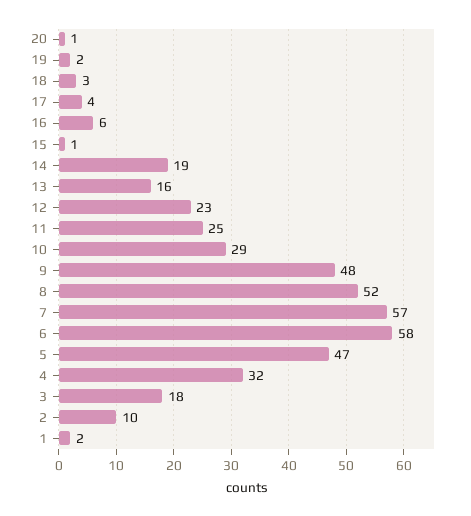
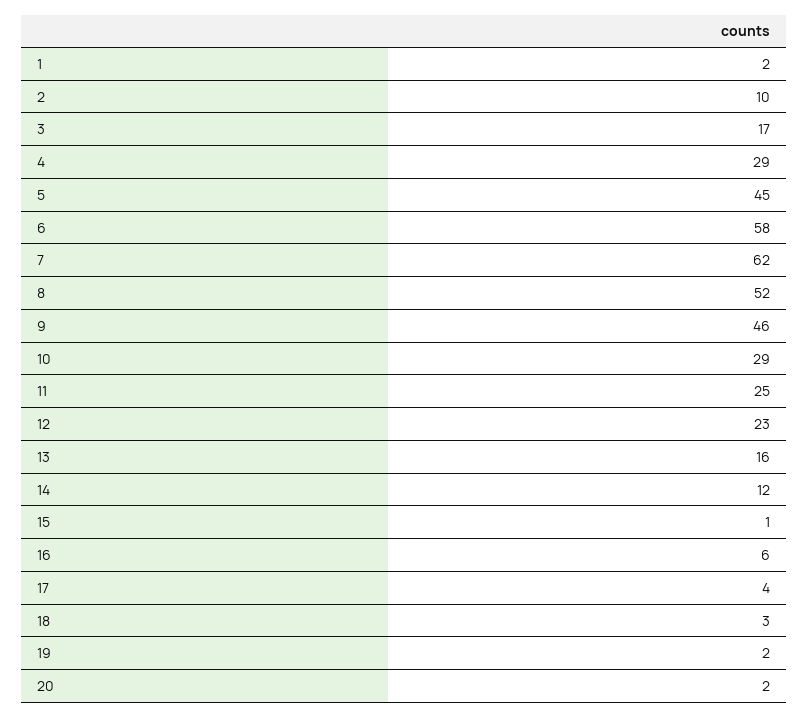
20: 1 -> 2
14: 19 -> 12
9: 48 -> 46
7: 57 -> 62
5: 47 -> 45
4: 32 -> 29
3: 18 -> 17

